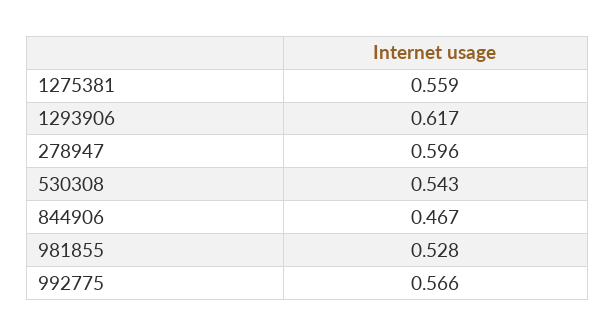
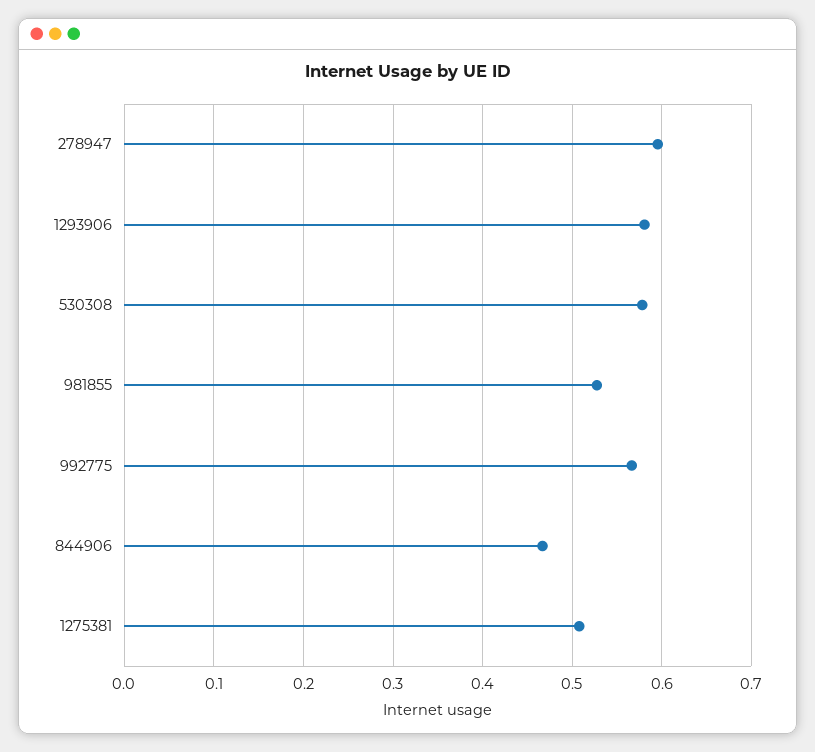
1275381: 0.559 -> 0.51
1293906: 0.617 -> 0.58
530308: 0.543 -> 0.58

